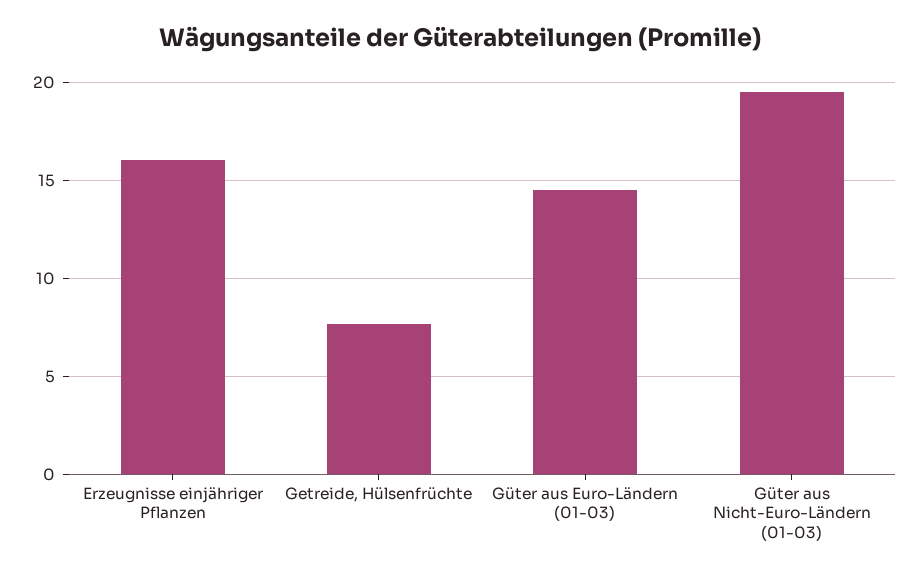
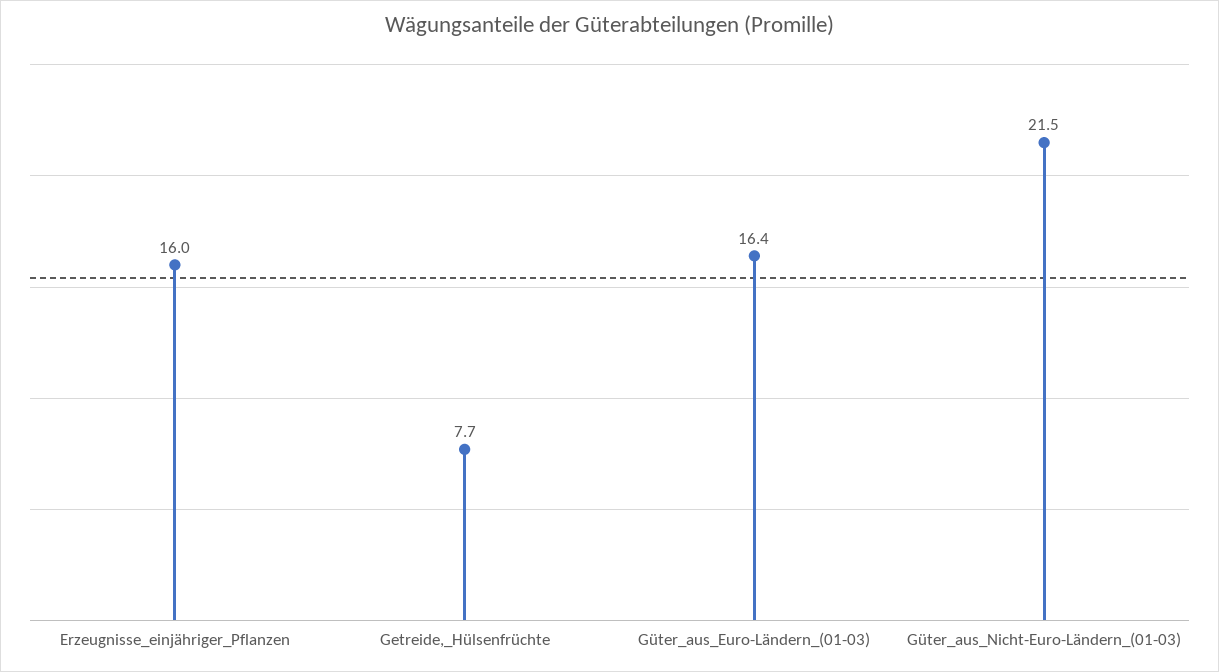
Güter aus Euro-Ländern (01-03): 14.5 -> 16.4
Güter aus Nicht-Euro-Ländern (01-03): 19.5 -> 21.5

